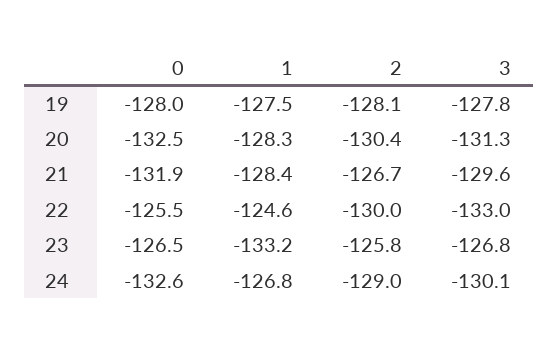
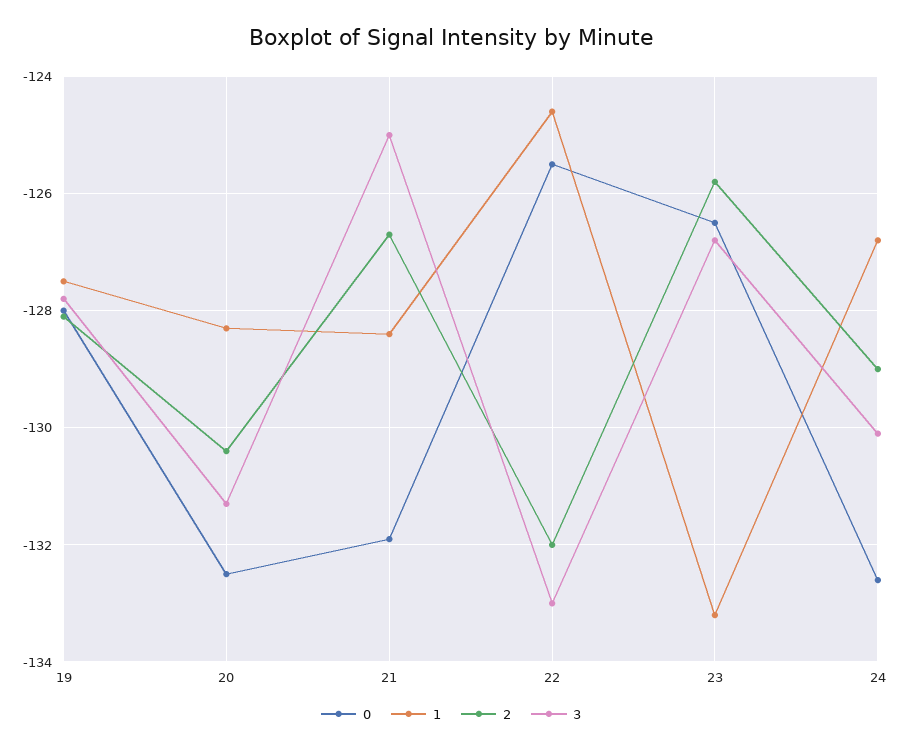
3, 21: -129.6 -> -125
2, 22: -130 -> -132

